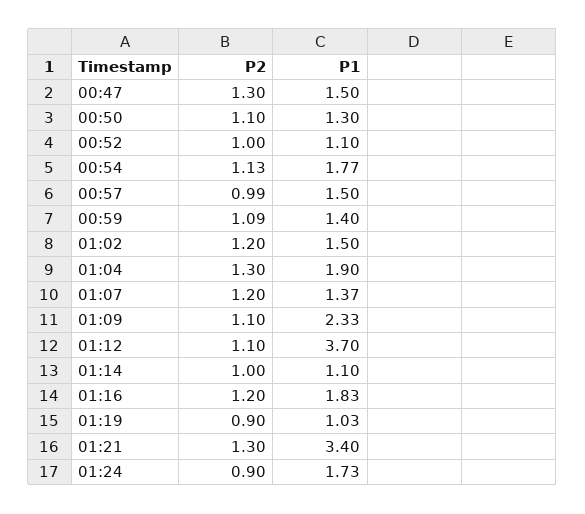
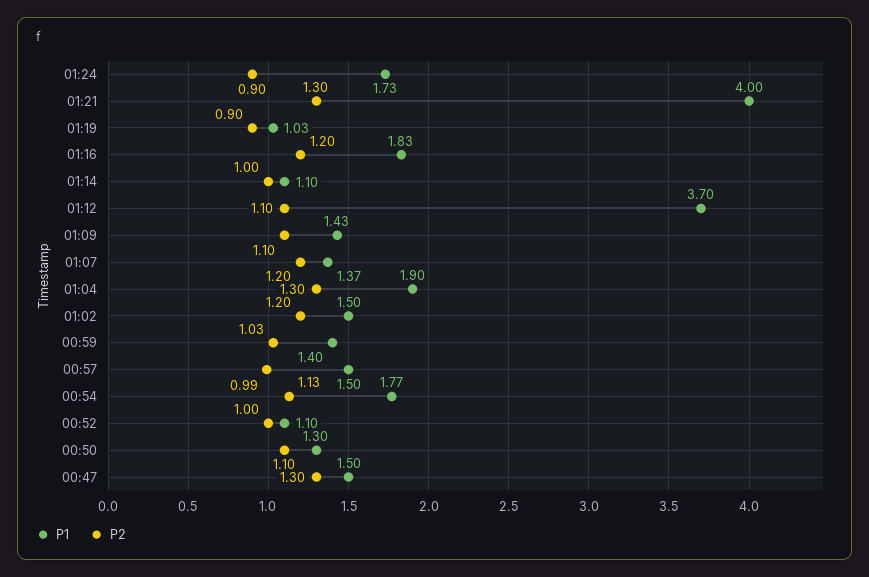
P2, 00:59: 1.09 -> 1.03
P1, 01:09: 2.33 -> 1.43
P1, 01:21: 3.4 -> 4

